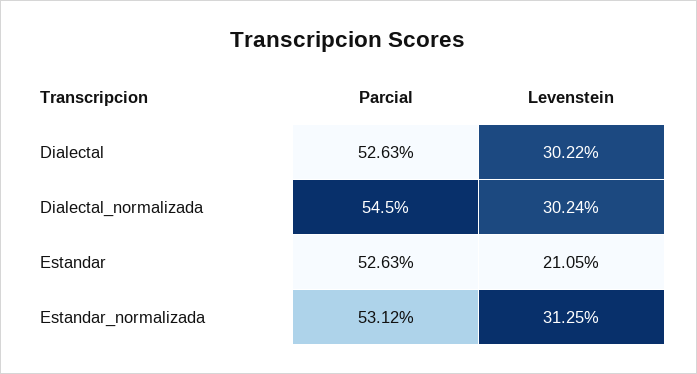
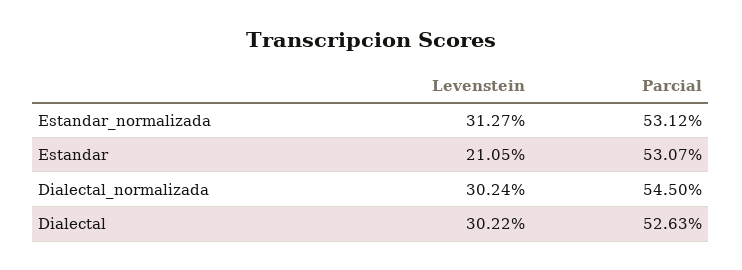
Parcial, Estandar: 52.63 -> 53.07
Levenstein, Estandar_normalizada: 31.25 -> 31.27

